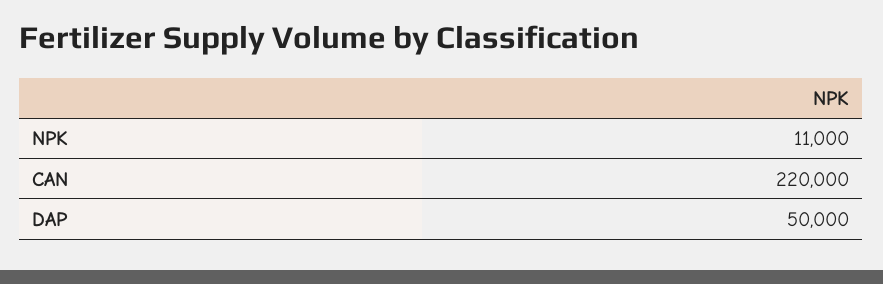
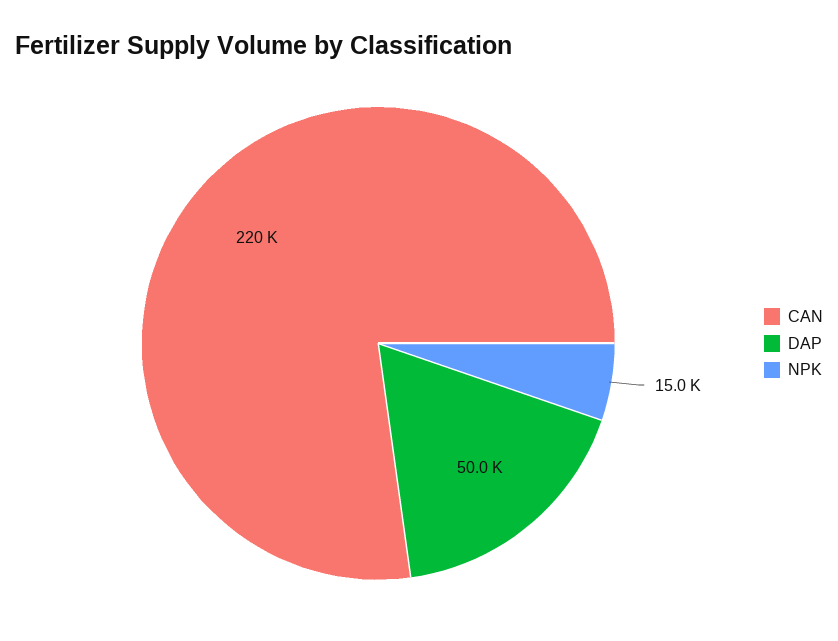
NPK: 11000 -> 15000

